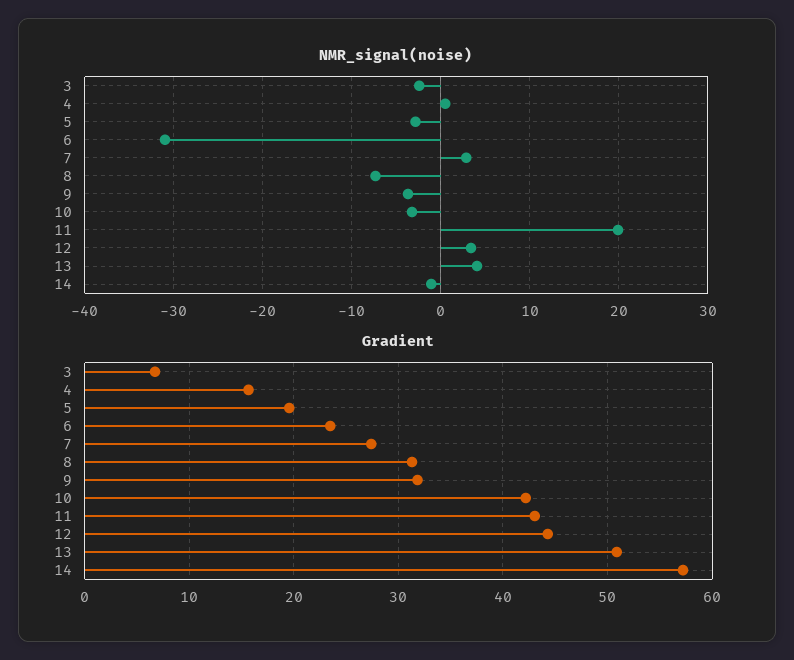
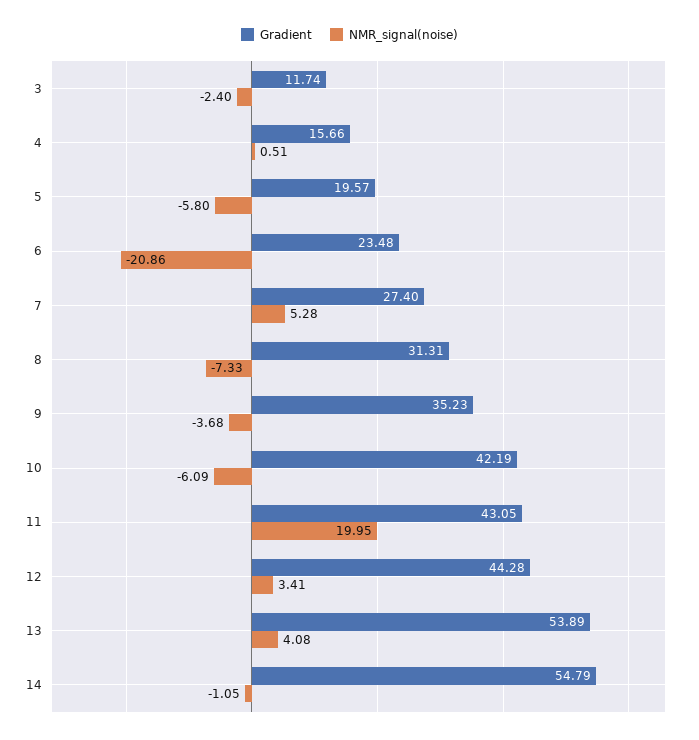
NMR_signal(noise), 5: -3 -> -5.8
NMR_signal(noise), 6: -31 -> -20.86
NMR_signal(noise), 7: 3 -> 5.28
NMR_signal(noise), 10: -3 -> -6.09
Gradient, 3: 7 -> 11.74
Gradient, 9: 32 -> 35.23
Gradient, 13: 51 -> 53.89
Gradient, 14: 57 -> 54.79

